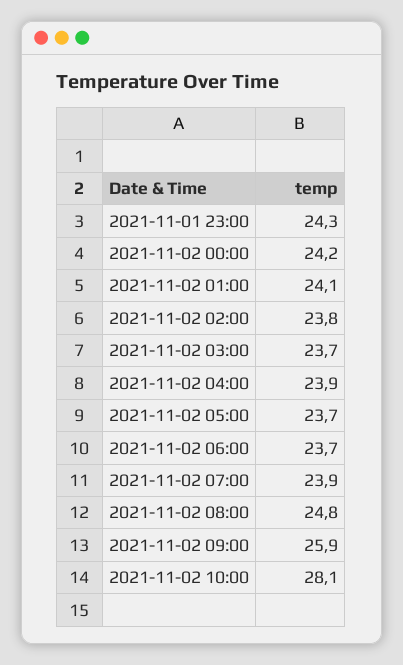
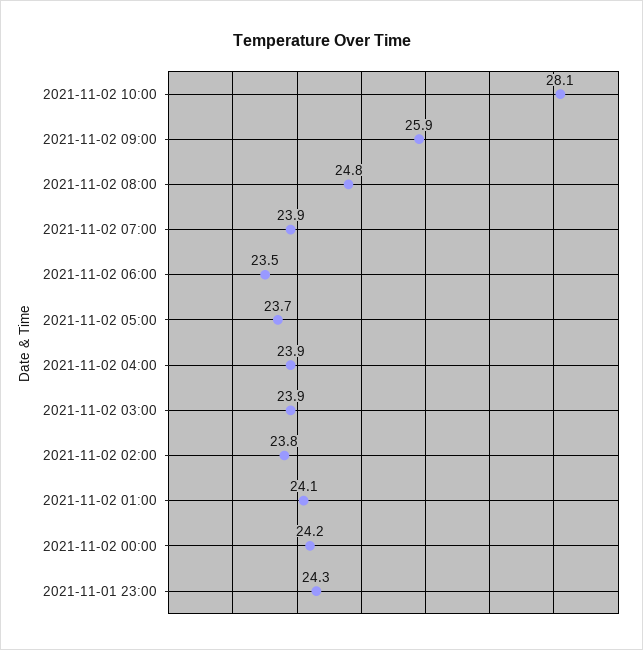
2021-11-02 03:00: 23.7 -> 23.9
2021-11-02 06:00: 23.7 -> 23.5

